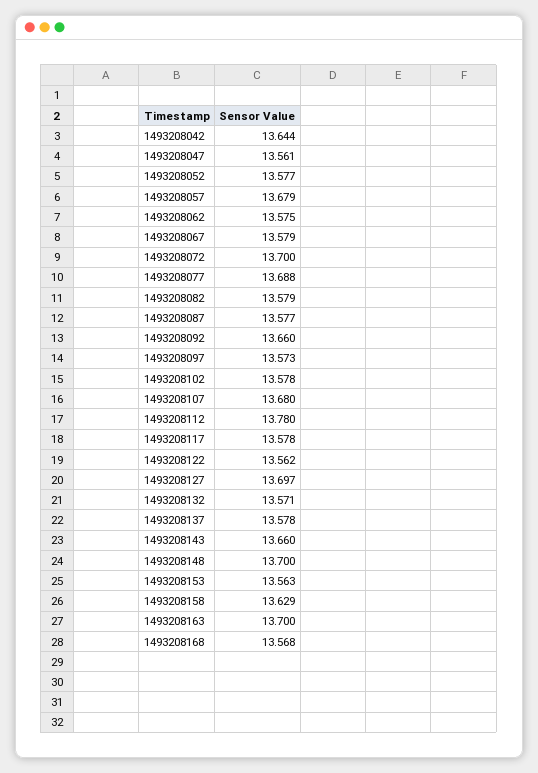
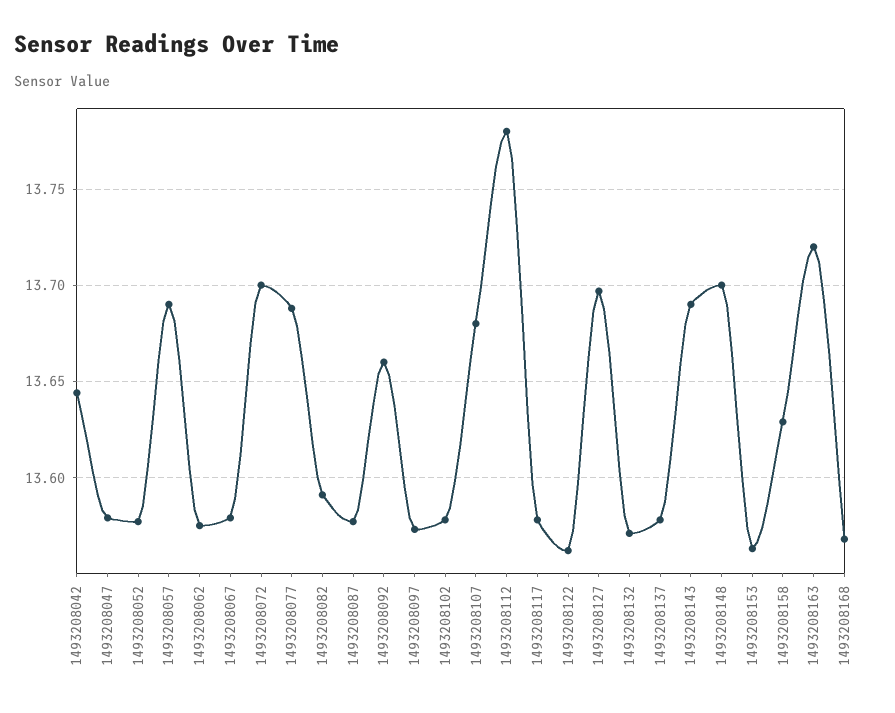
1493208047: 13.561 -> 13.58
1493208057: 13.679 -> 13.69
1493208082: 13.579 -> 13.59
1493208143: 13.66 -> 13.69
1493208163: 13.7 -> 13.72

